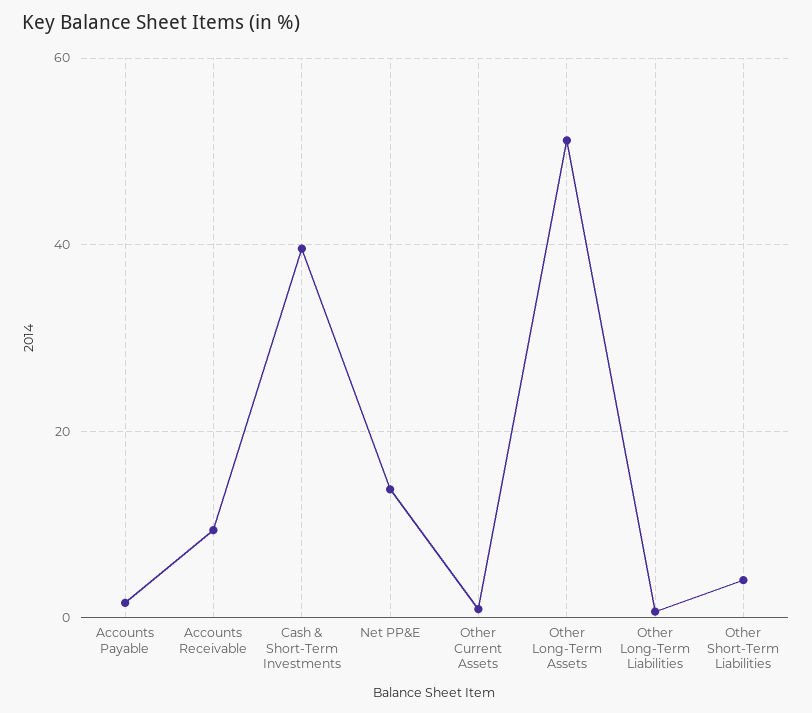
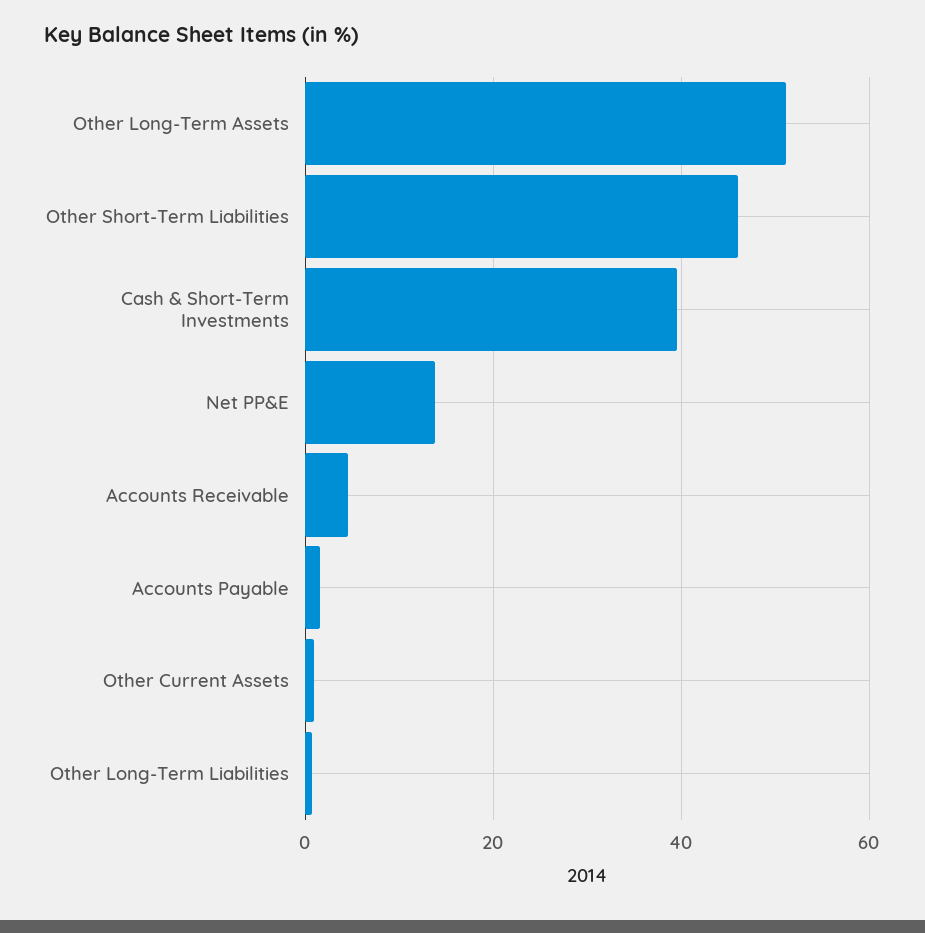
Accounts Receivable: 10 -> 4
Other Short-Term Liabilities: 4 -> 46

